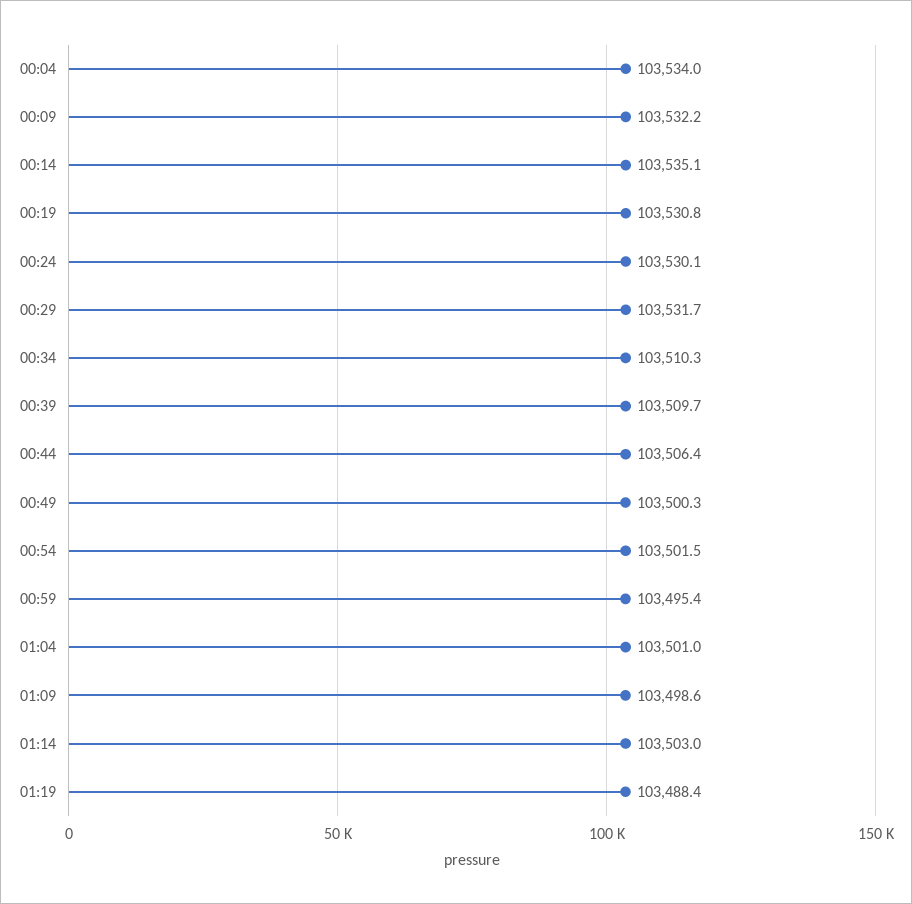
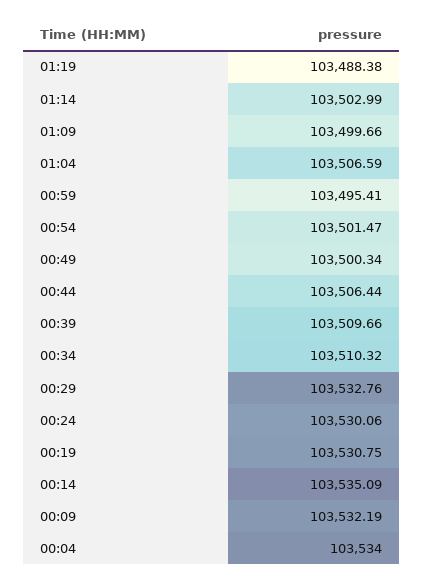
00:29: 103531.7 -> 103532.76
01:04: 103501 -> 103506.59
01:09: 103498.6 -> 103499.66

